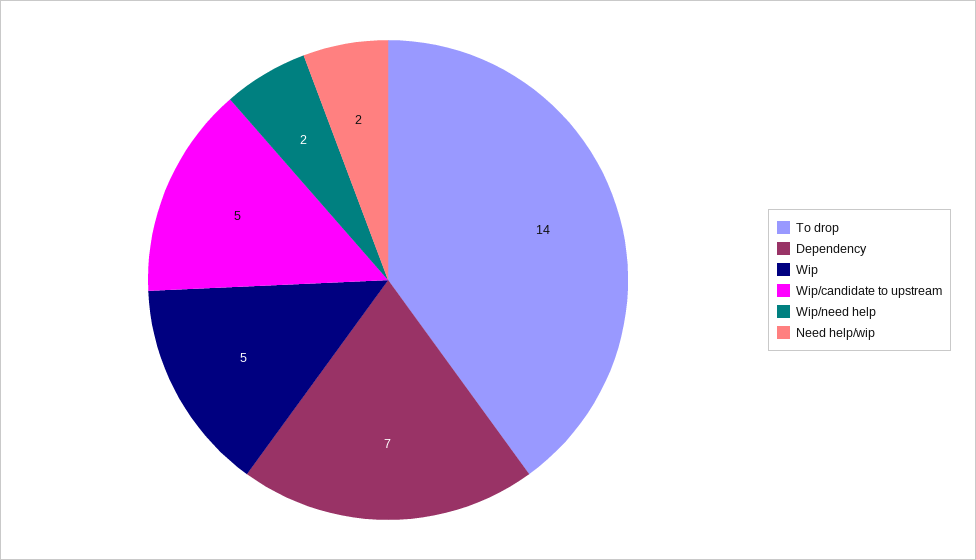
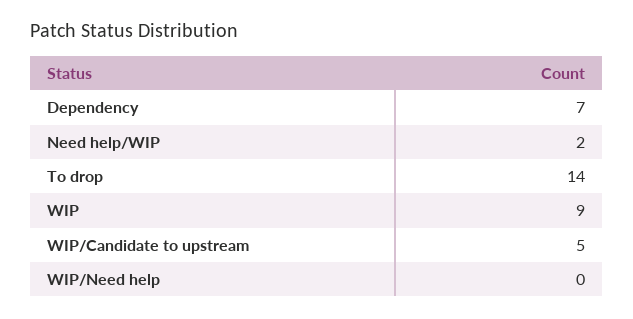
Wip: 5 -> 9
Wip/need help: 2 -> 0

